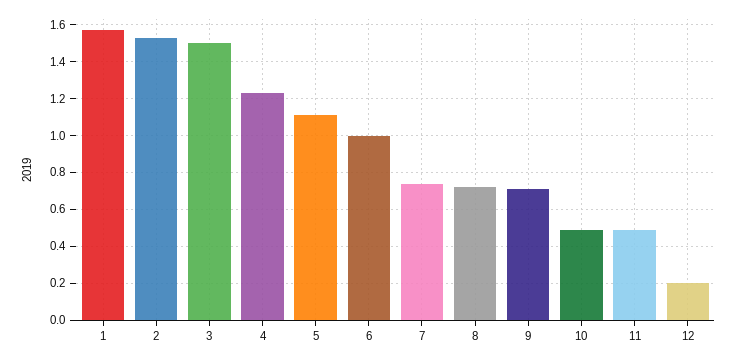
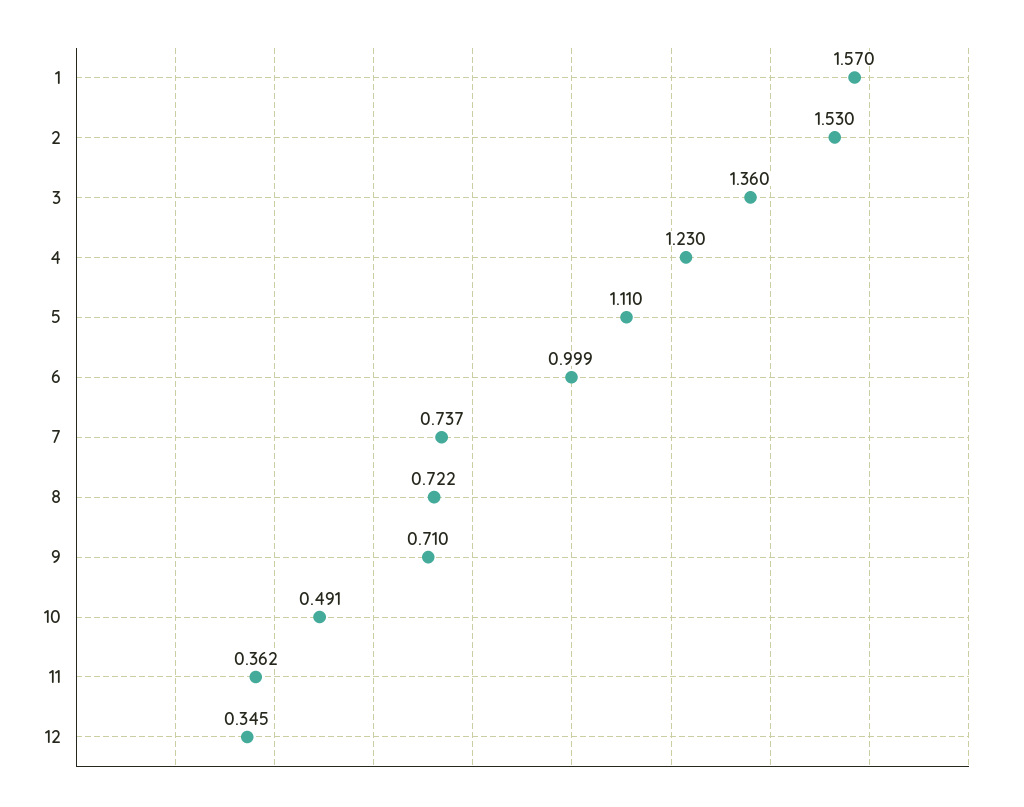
3: 1.5 -> 1.36
11: 0.5 -> 0.362
12: 0.2 -> 0.345

